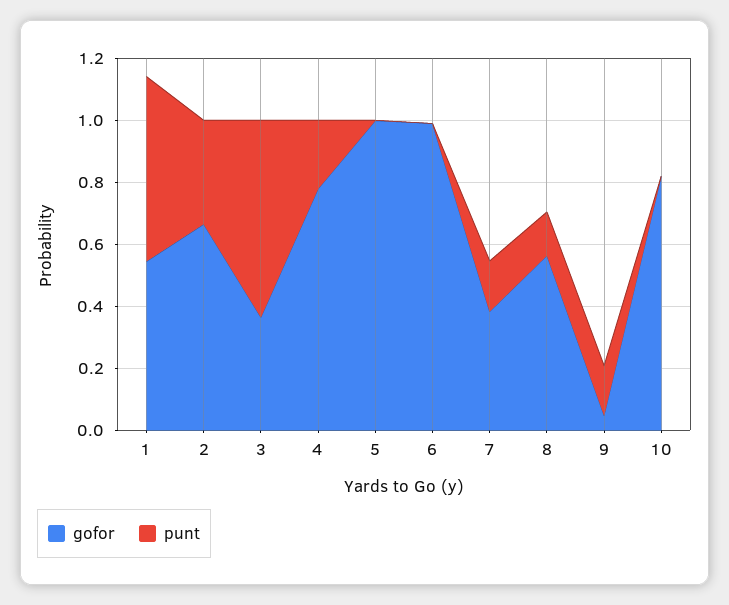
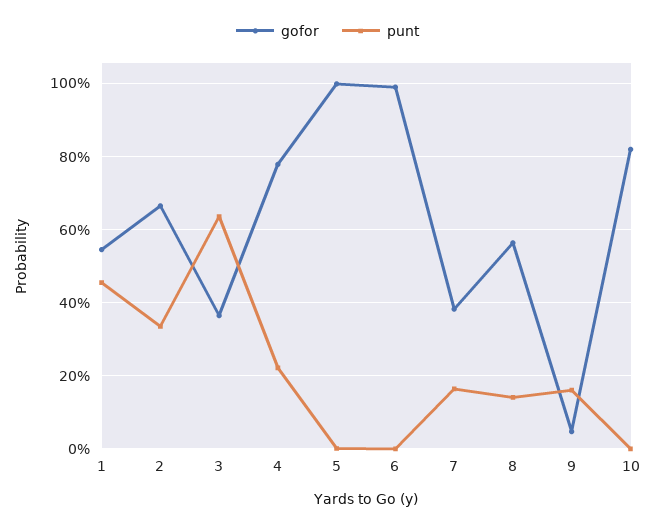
punt, 1: 0.6 -> 0.46

